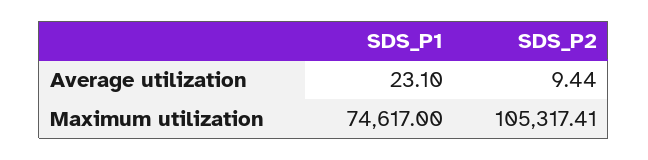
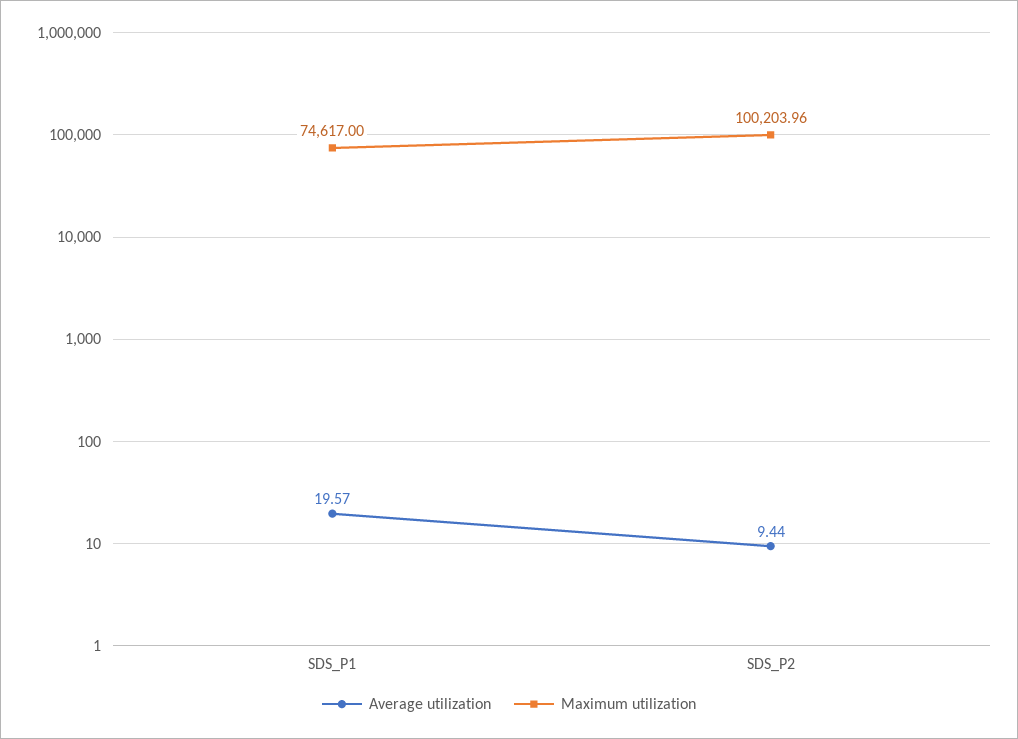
Average utilization, SDS_P1: 23.1 -> 19.57
Maximum utilization, SDS_P2: 105317.41 -> 100203.96

